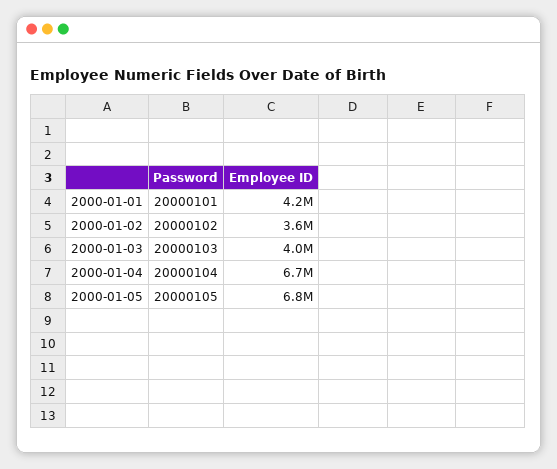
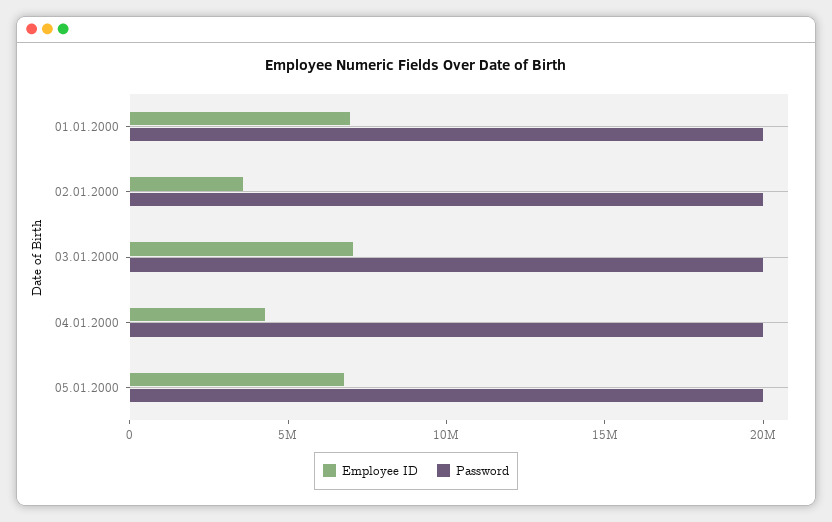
Employee ID, 2000-01-01: 4200000 -> 7000000
Employee ID, 2000-01-03: 4000000 -> 7000000
Employee ID, 2000-01-04: 6700000 -> 4000000

